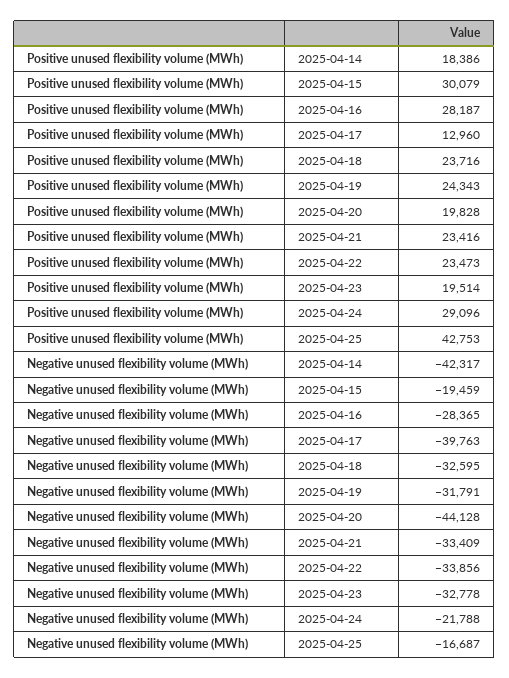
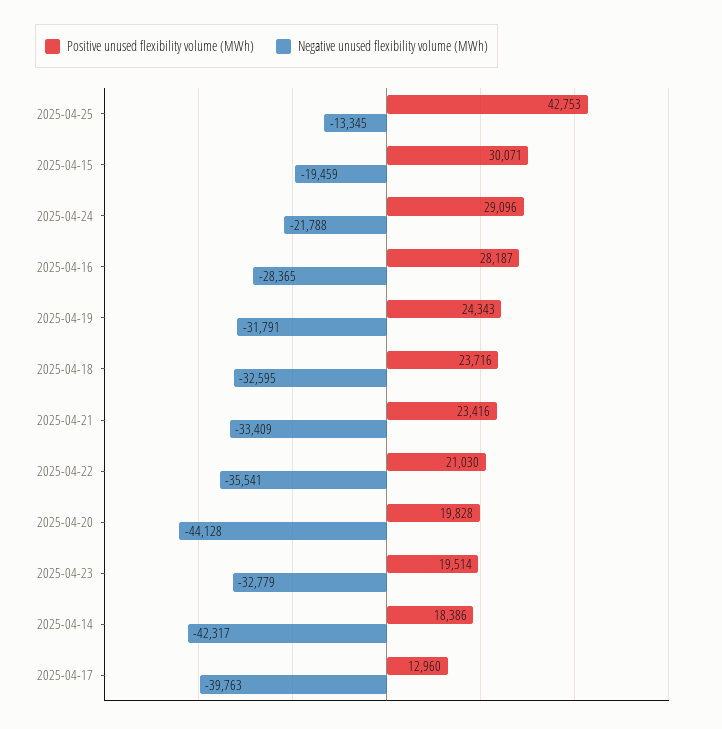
Positive unused flexibility volume (MWh), 2025-04-15: 30079 -> 30071
Positive unused flexibility volume (MWh), 2025-04-22: 23473 -> 21030
Negative unused flexibility volume (MWh), 2025-04-22: -33856 -> -35541
Negative unused flexibility volume (MWh), 2025-04-23: -32778 -> -32779
Negative unused flexibility volume (MWh), 2025-04-25: -16687 -> -13345

